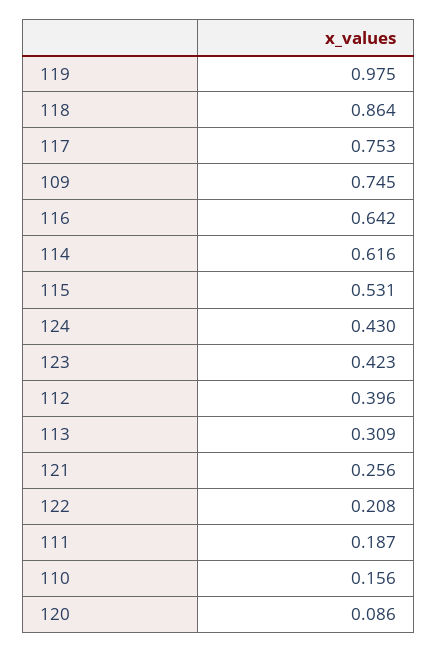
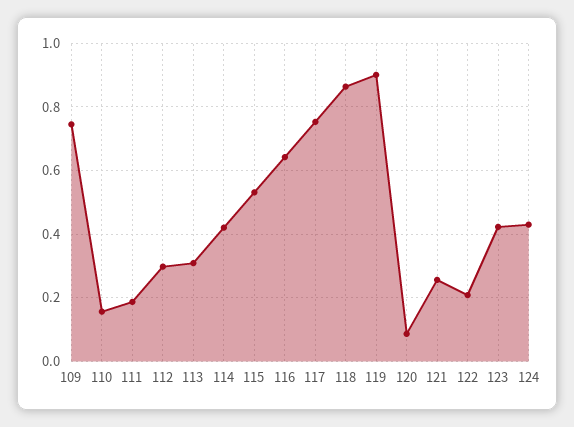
119: 0.975 -> 0.9
114: 0.616 -> 0.42
112: 0.396 -> 0.3

